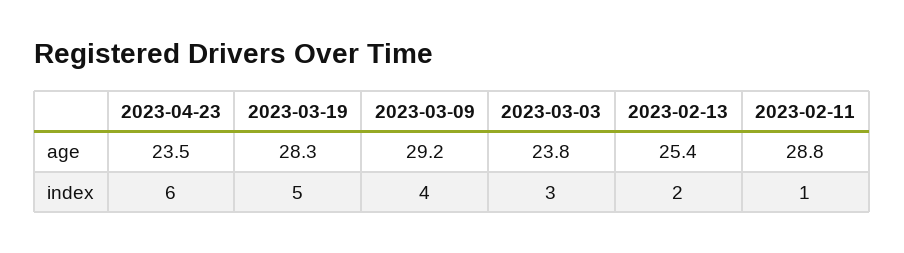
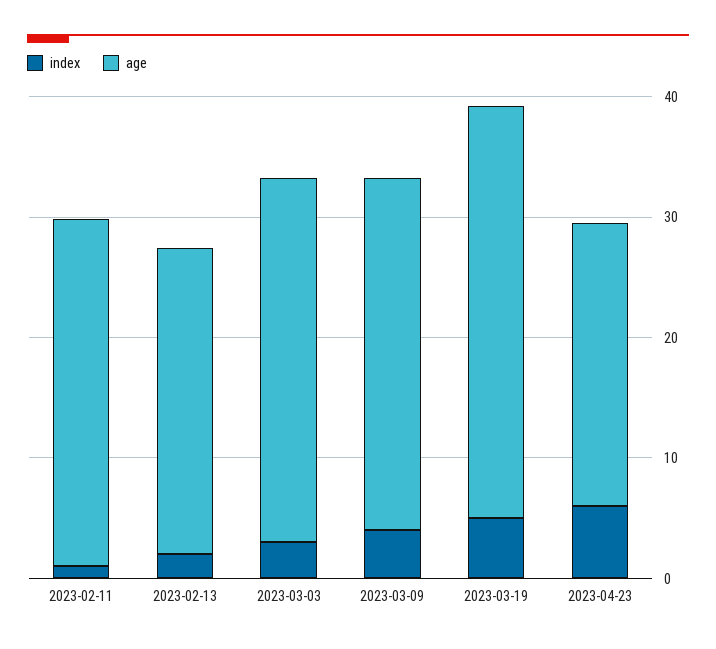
age, 2023-03-19: 28.3 -> 34
age, 2023-03-03: 23.8 -> 30

